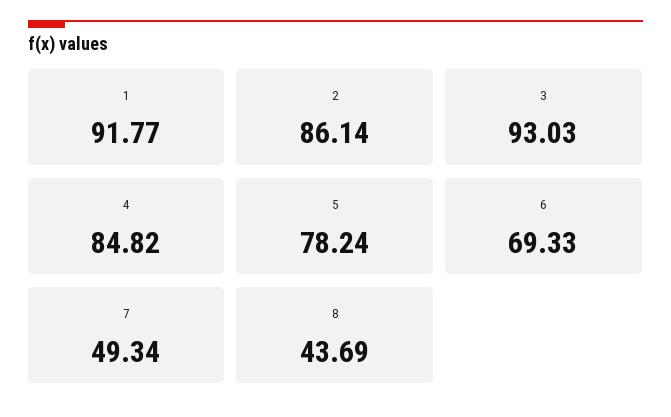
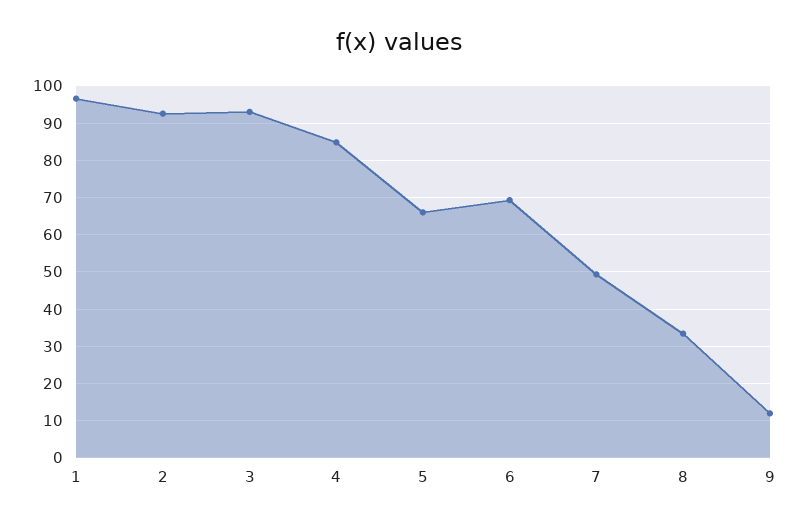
1: 91.77 -> 96
2: 86.14 -> 92
5: 78.24 -> 66
8: 43.69 -> 34
9: none -> 12

